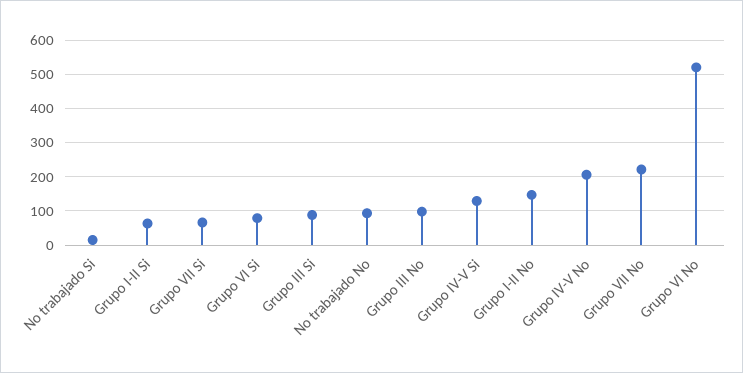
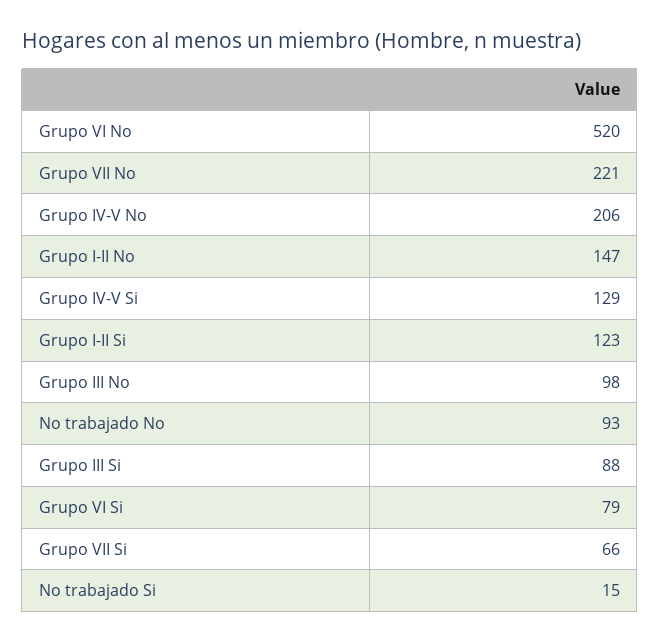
Grupo I-II Si: 60 -> 123

